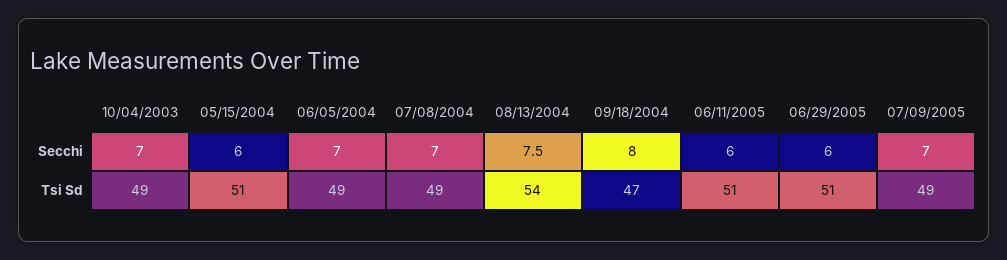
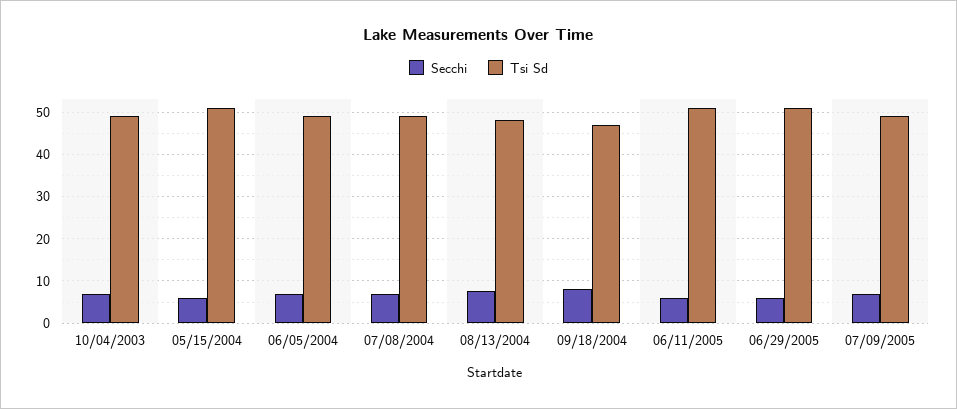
Tsi Sd, 08/13/2004: 54 -> 48

